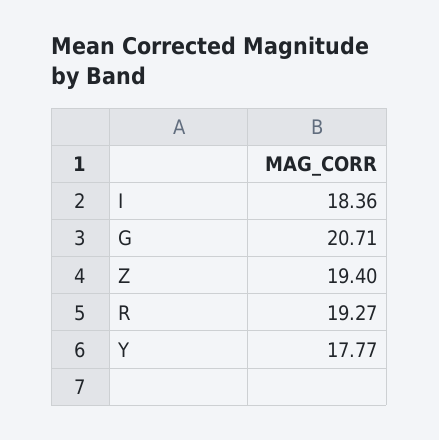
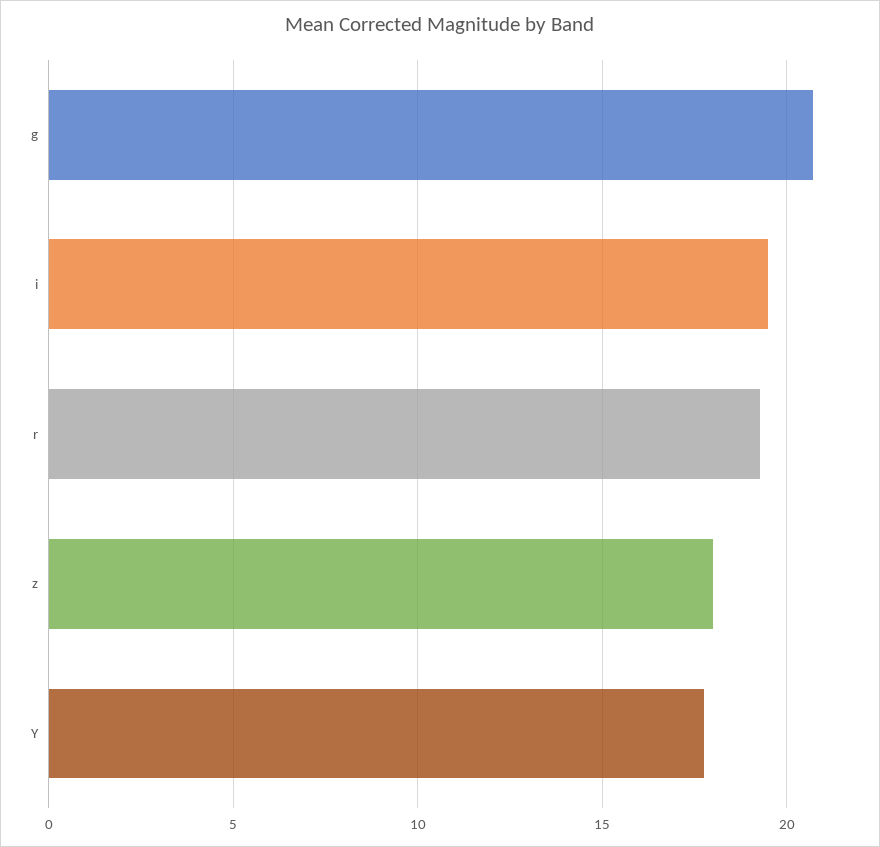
I: 18.36 -> 19.5
Z: 19.4 -> 18

